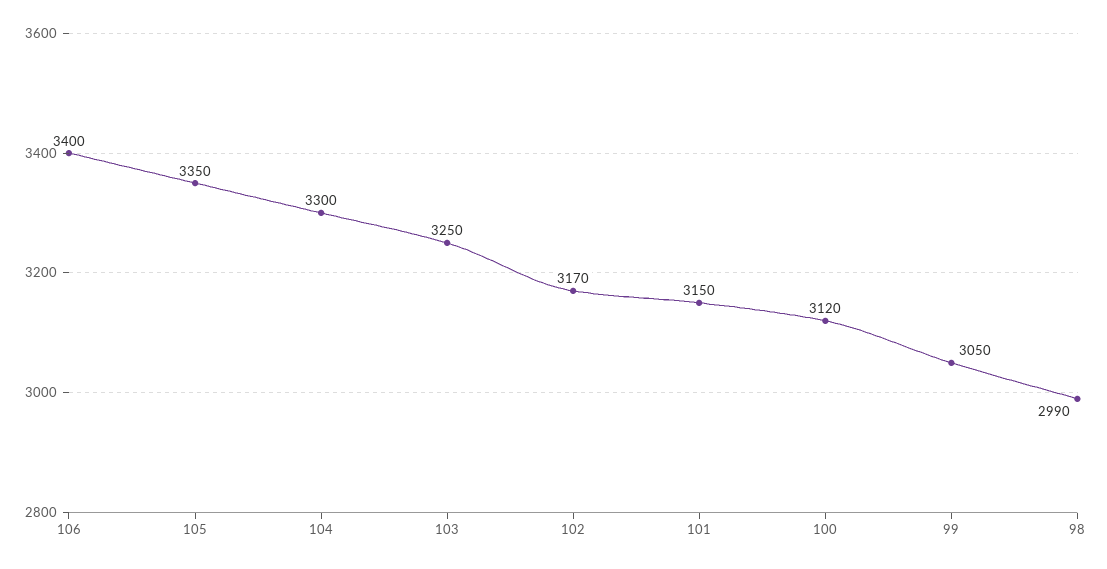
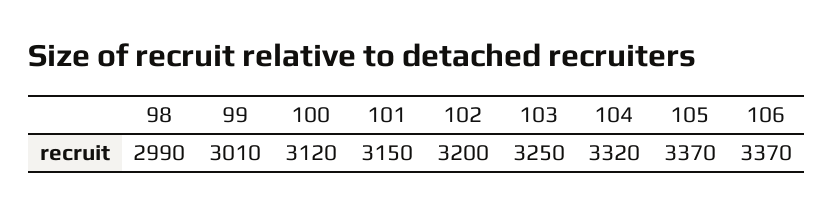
106: 3400 -> 3370
105: 3350 -> 3370
104: 3300 -> 3320
102: 3170 -> 3200
99: 3050 -> 3010

